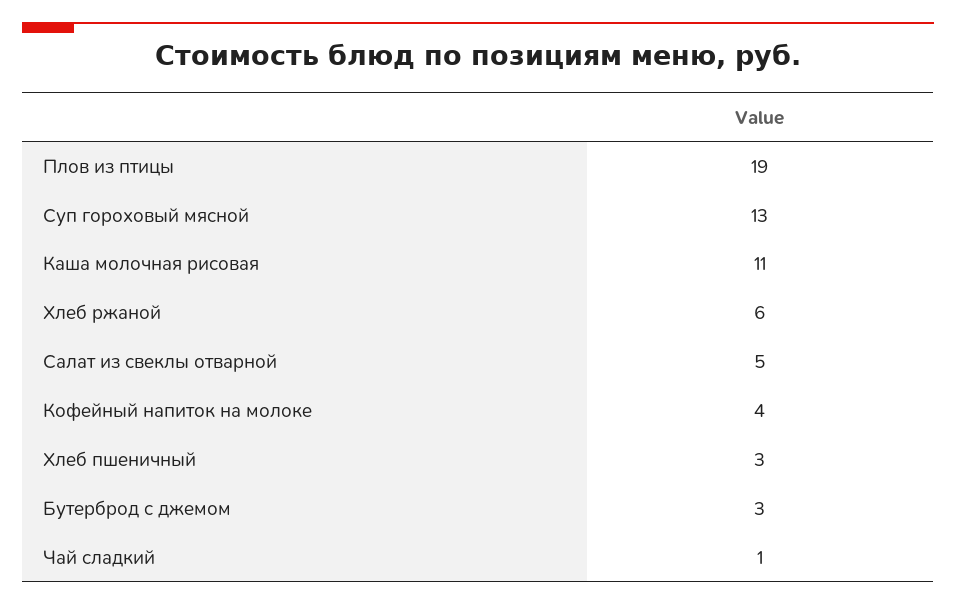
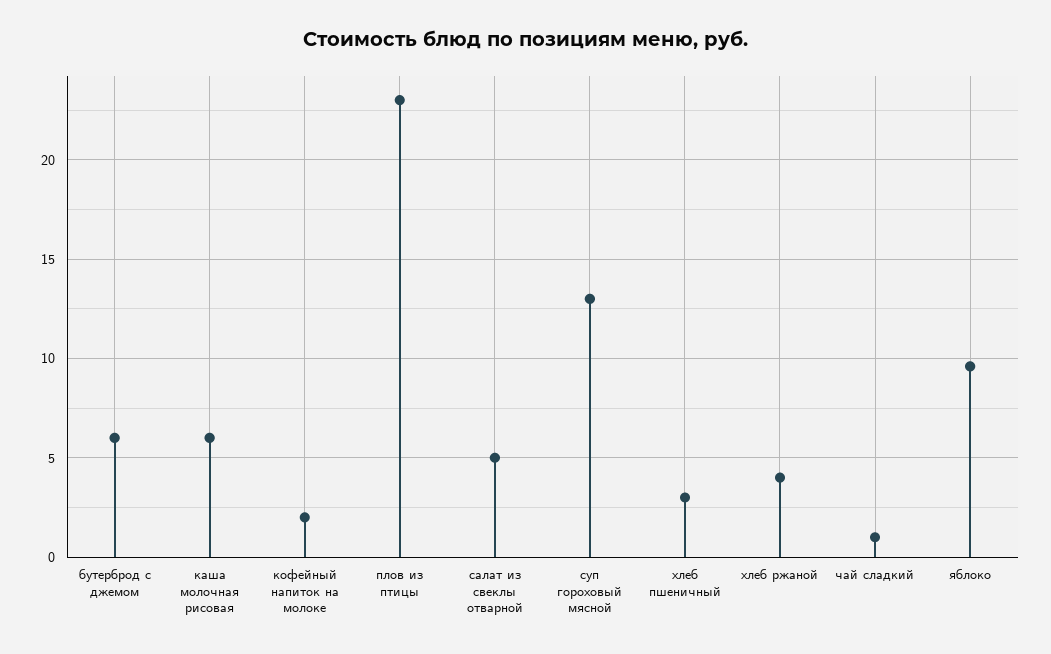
Плов из птицы: 19 -> 23
Каша молочная рисовая: 11 -> 6
Хлеб ржаной: 6 -> 4
Кофейный напиток на молоке: 4 -> 2
Бутерброд с джемом: 3 -> 6
яблоко: none -> 9.5

